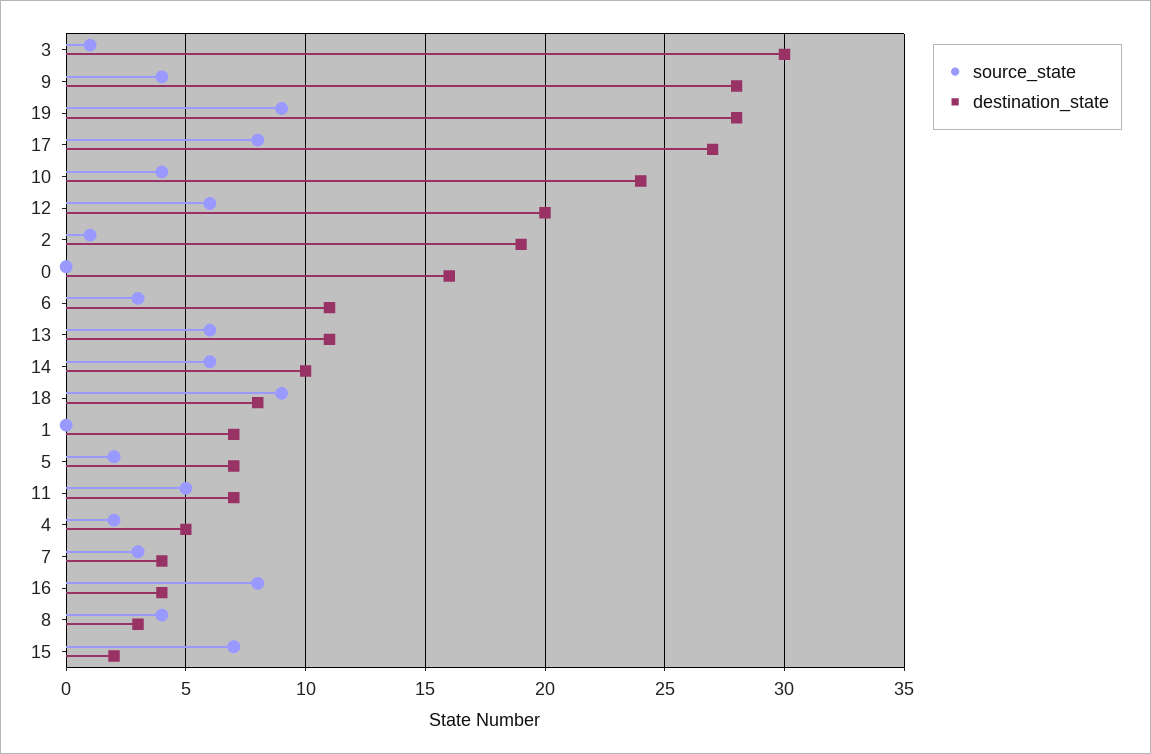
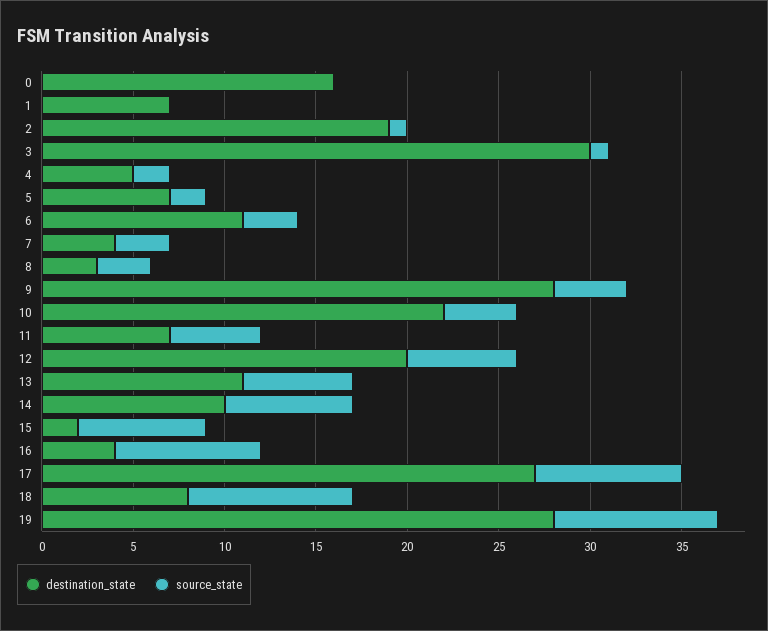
destination_state, 10: 24 -> 22
source_state, 14: 6 -> 7
source_state, 8: 4 -> 3

